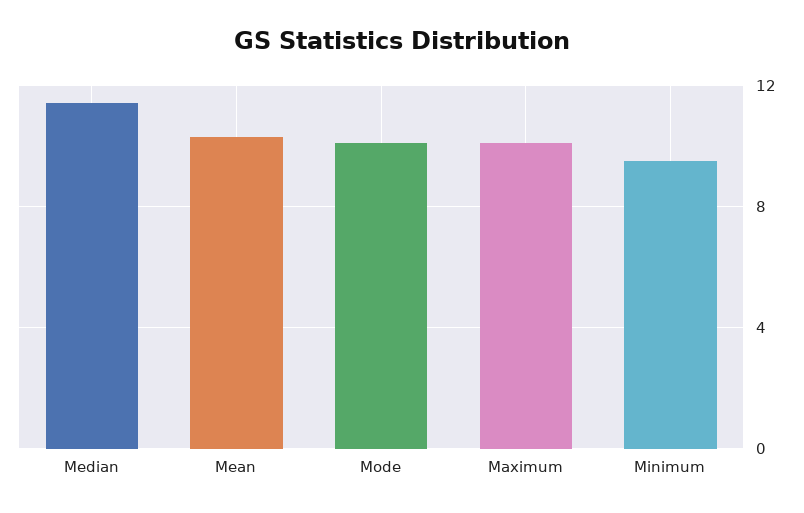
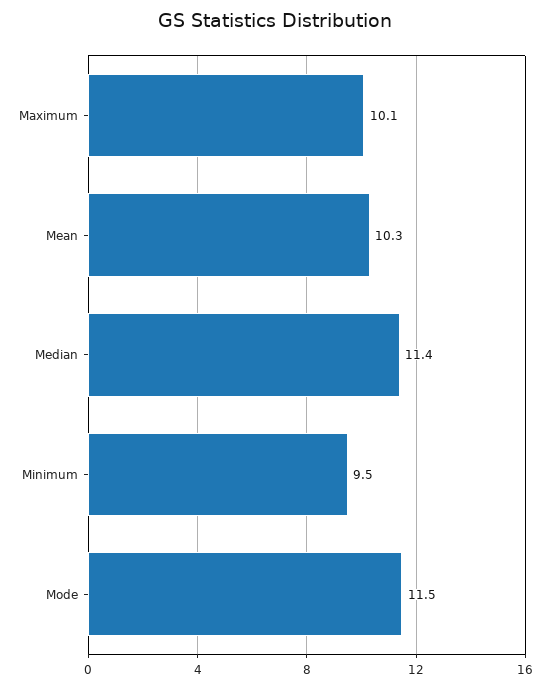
Mode: 10 -> 11.5

